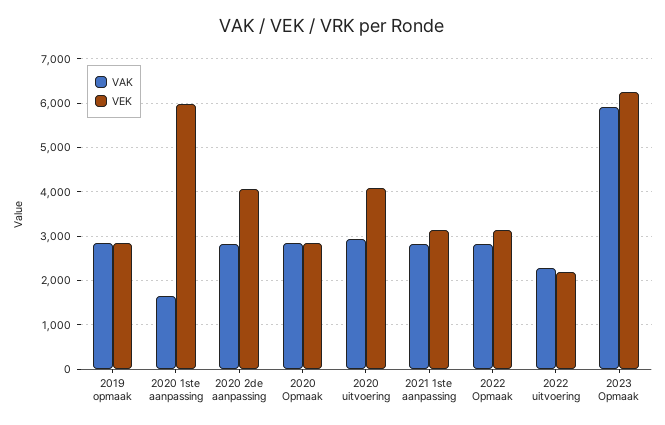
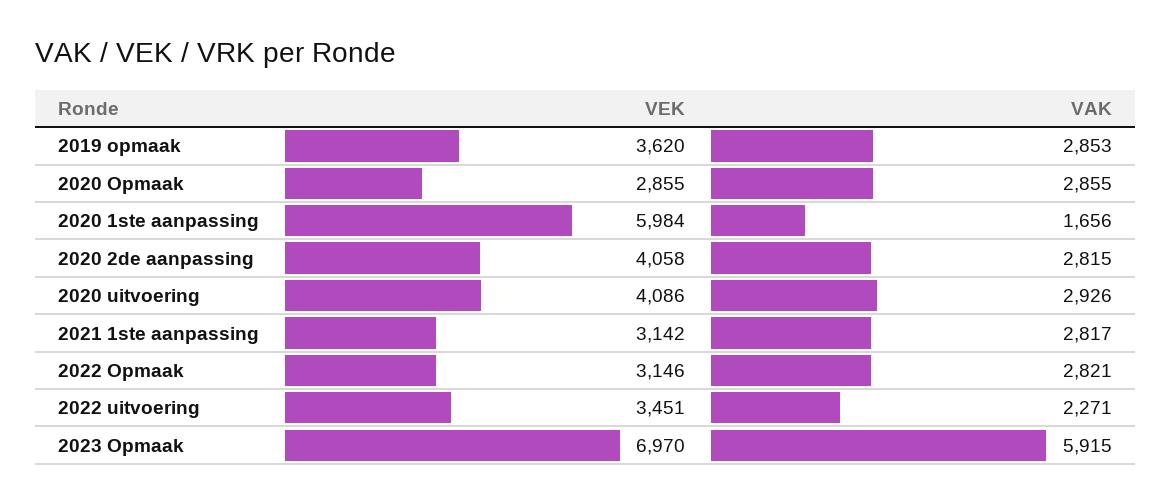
VEK, 2019 opmaak: 2800 -> 3620
VEK, 2022 uitvoering: 2200 -> 3451
VEK, 2023 Opmaak: 6200 -> 6970

